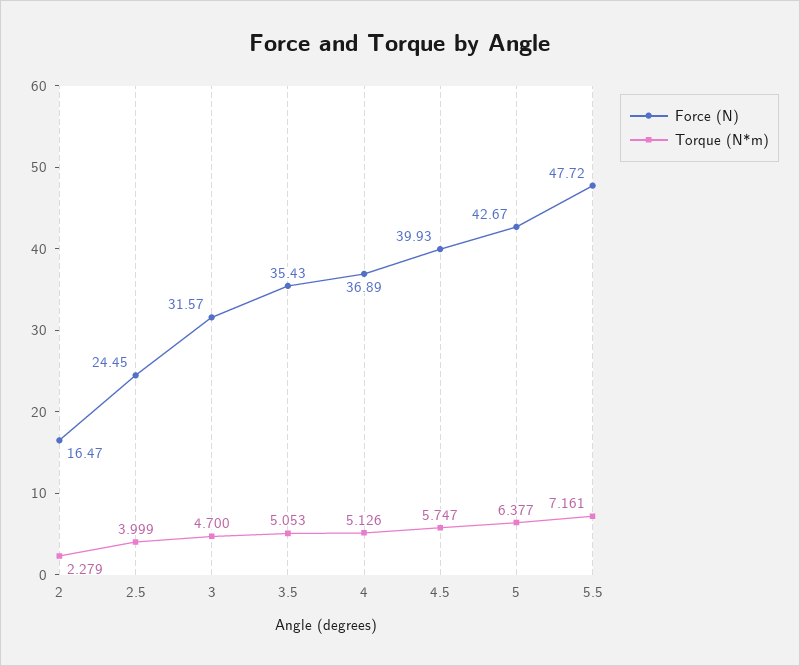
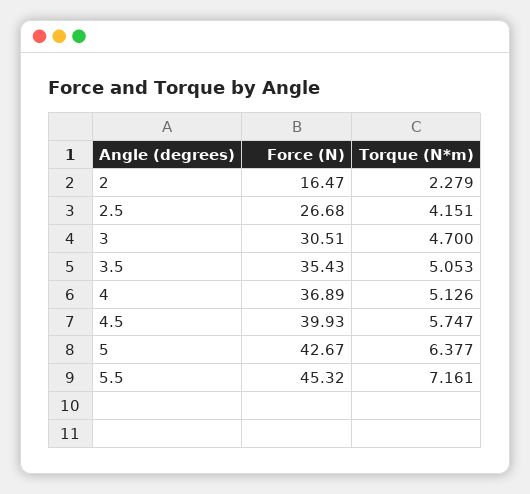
Force (N), 2.5: 24.45 -> 26.68
Torque (N*m), 2.5: 3.999 -> 4.151
Force (N), 3: 31.57 -> 30.51
Force (N), 5.5: 47.72 -> 45.32

